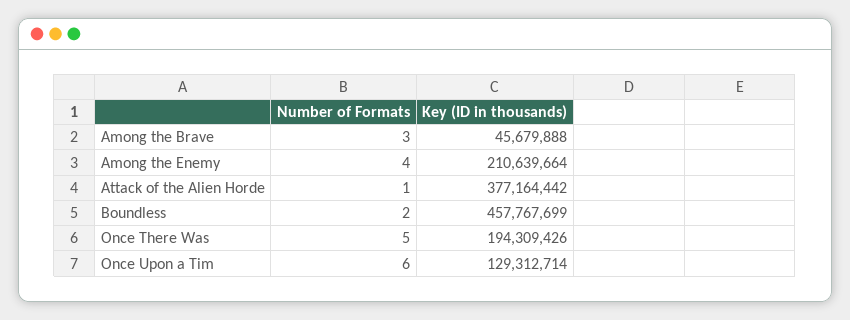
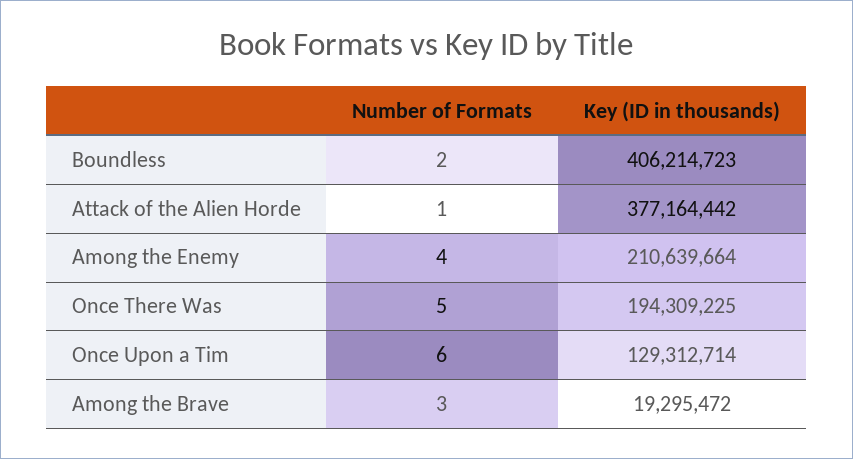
Key (ID in thousands), Among the Brave: 45679888 -> 19295472
Key (ID in thousands), Boundless: 457767699 -> 406214723
Key (ID in thousands), Once There Was: 194309426 -> 194309225

